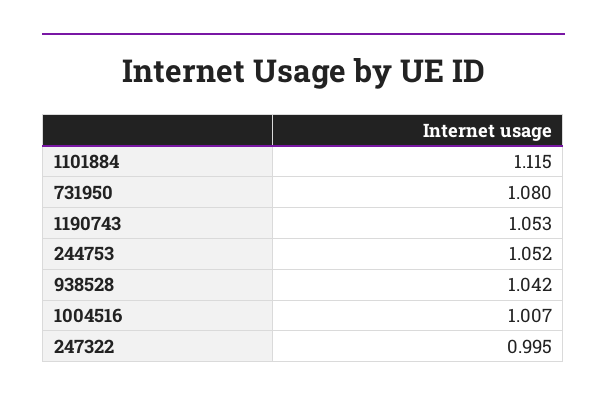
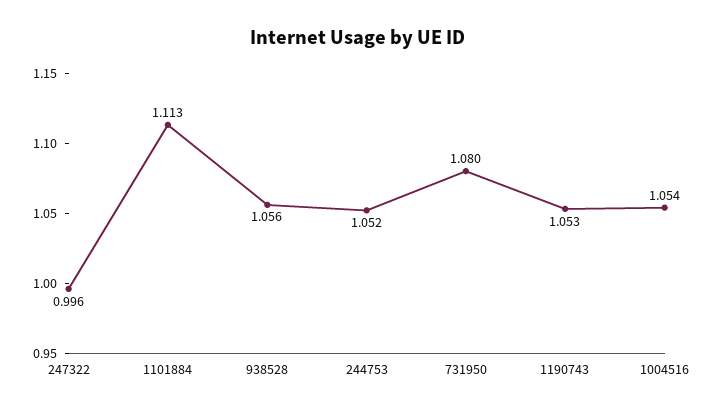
1101884: 1.115 -> 1.113
938528: 1.042 -> 1.056
1004516: 1.007 -> 1.054
247322: 0.995 -> 0.996

